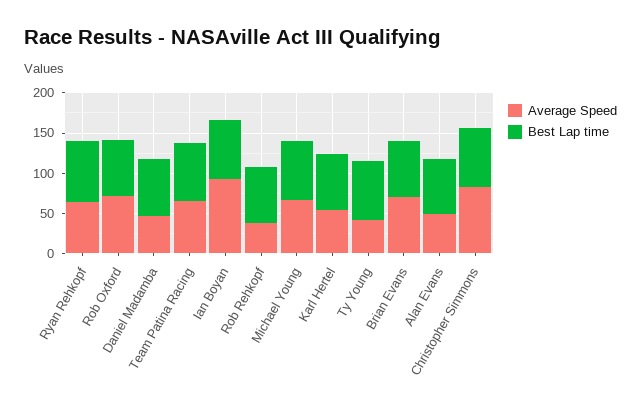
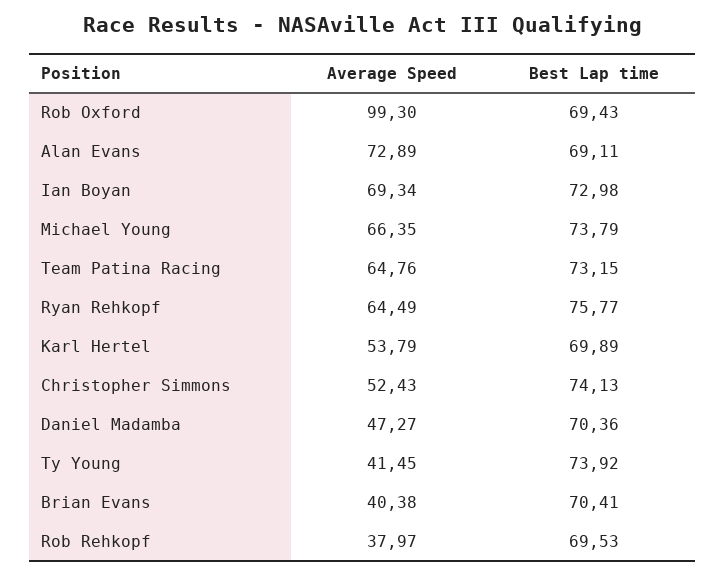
Average Speed, Rob Oxford: 70 -> 99.3
Average Speed, Ian Boyan: 90 -> 69.34
Average Speed, Brian Evans: 70 -> 40.38
Average Speed, Alan Evans: 50 -> 72.89
Average Speed, Christopher Simmons: 80 -> 52.43

